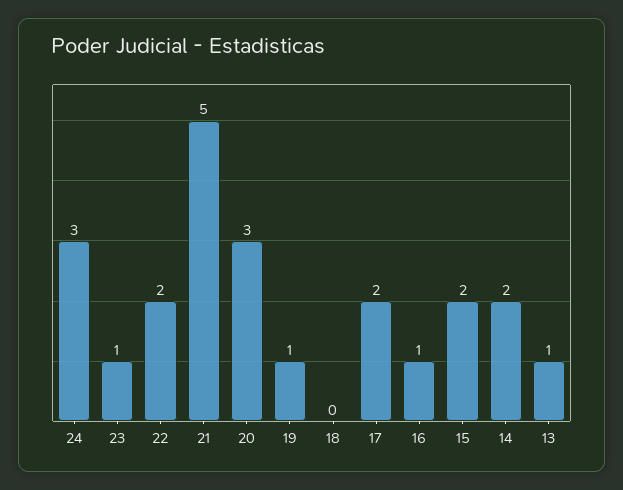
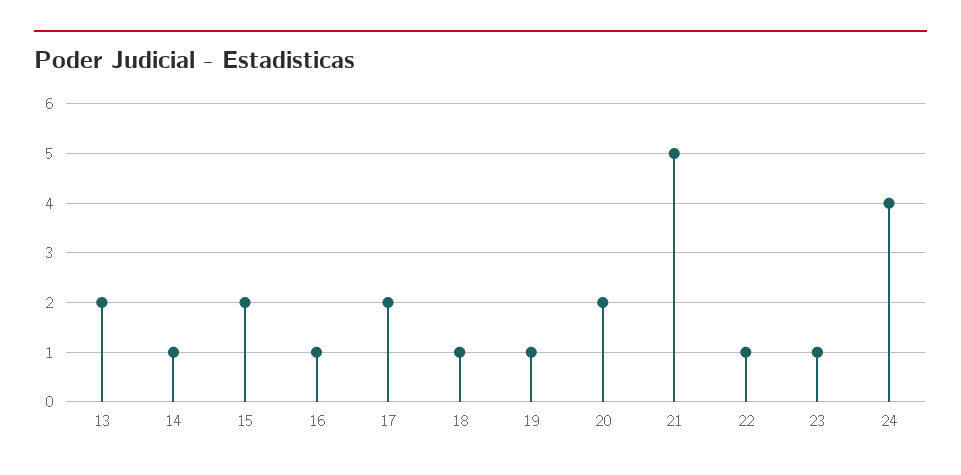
24: 3 -> 4
22: 2 -> 1
20: 3 -> 2
18: 0 -> 1
14: 2 -> 1
13: 1 -> 2

